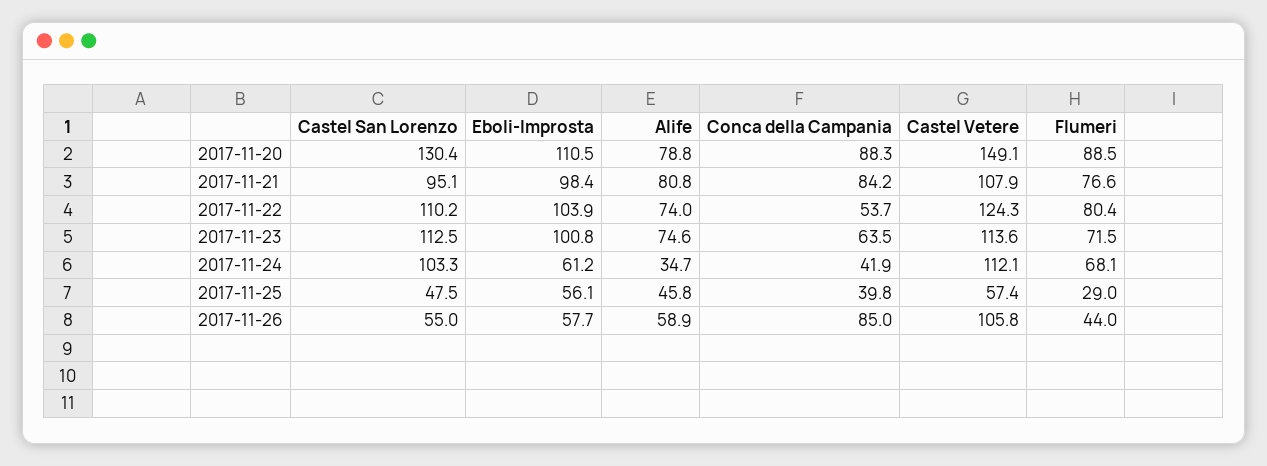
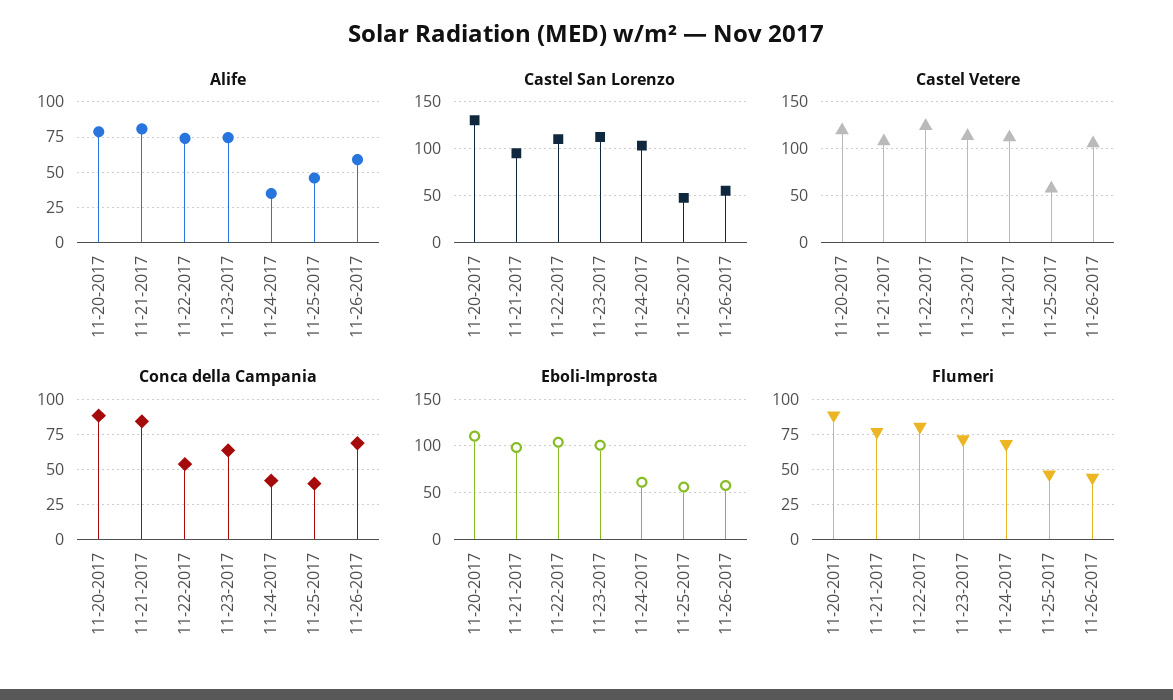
Castel Vetere, 2017-11-20: 149.1 -> 120
Flumeri, 2017-11-25: 29 -> 45
Conca della Campania, 2017-11-26: 85 -> 70

